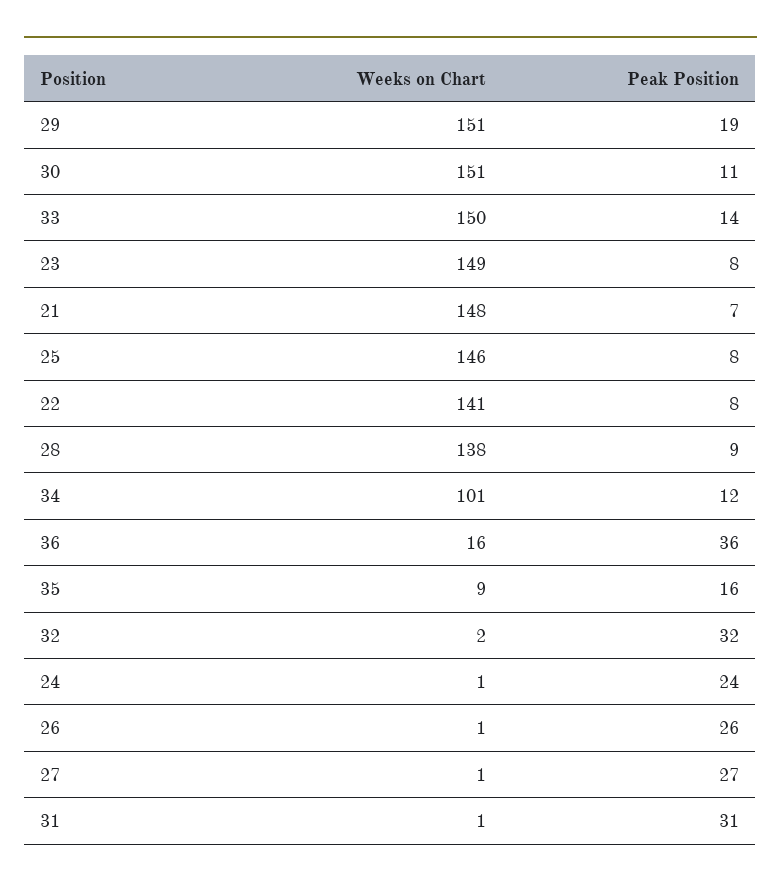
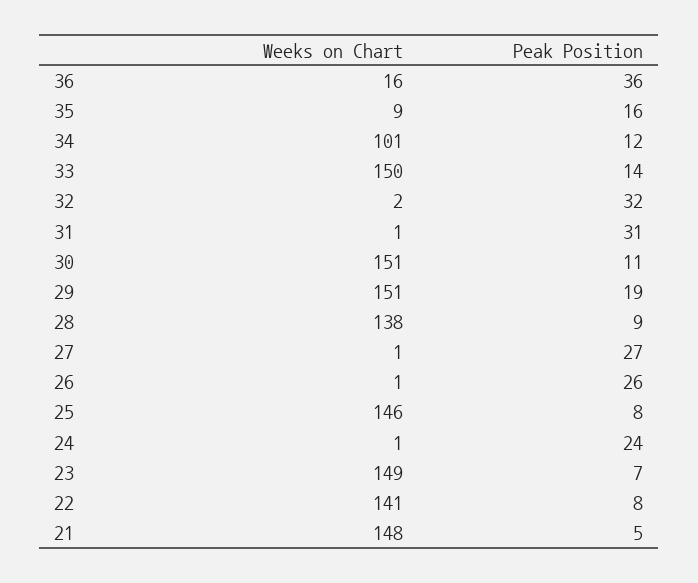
Peak Position, 23: 8 -> 7
Peak Position, 21: 7 -> 5

